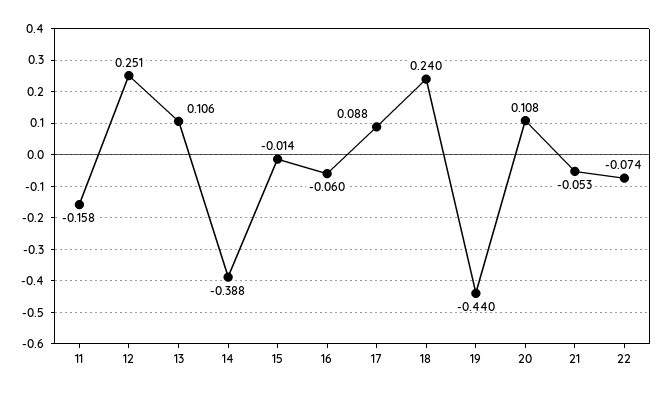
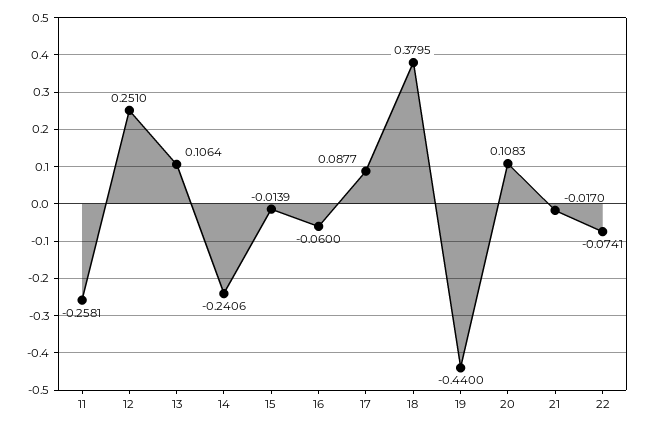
11: -0.158 -> -0.2581
14: -0.388 -> -0.2406
18: 0.24 -> 0.3795
21: -0.053 -> -0.017

